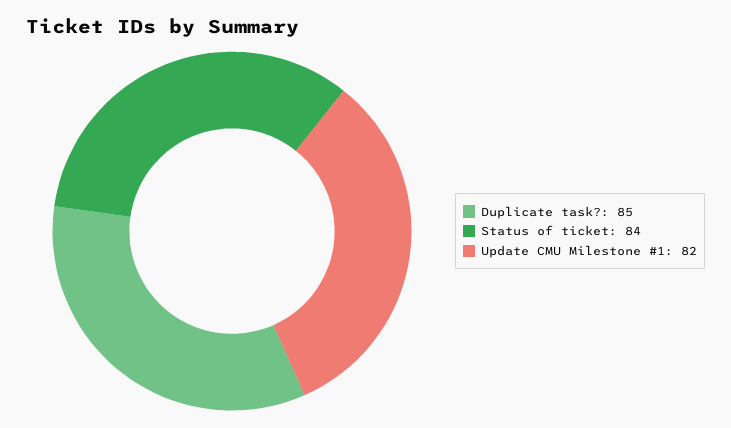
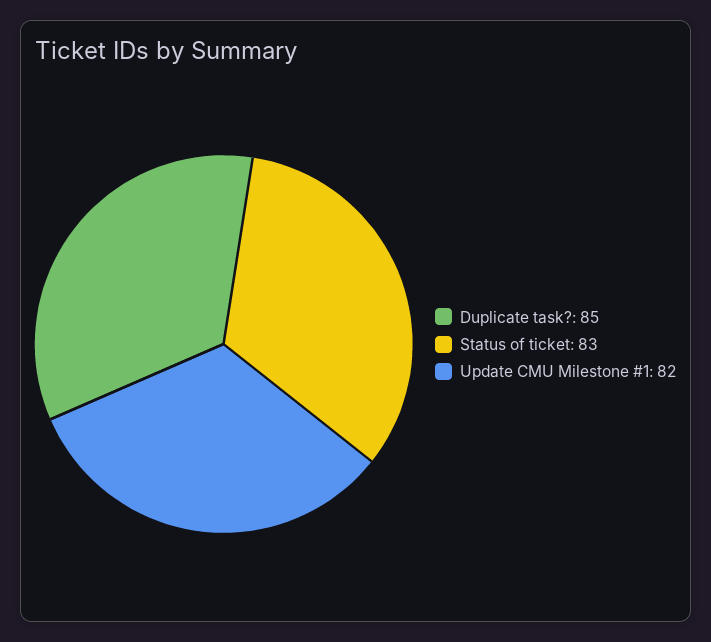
Status of ticket: 84 -> 83

